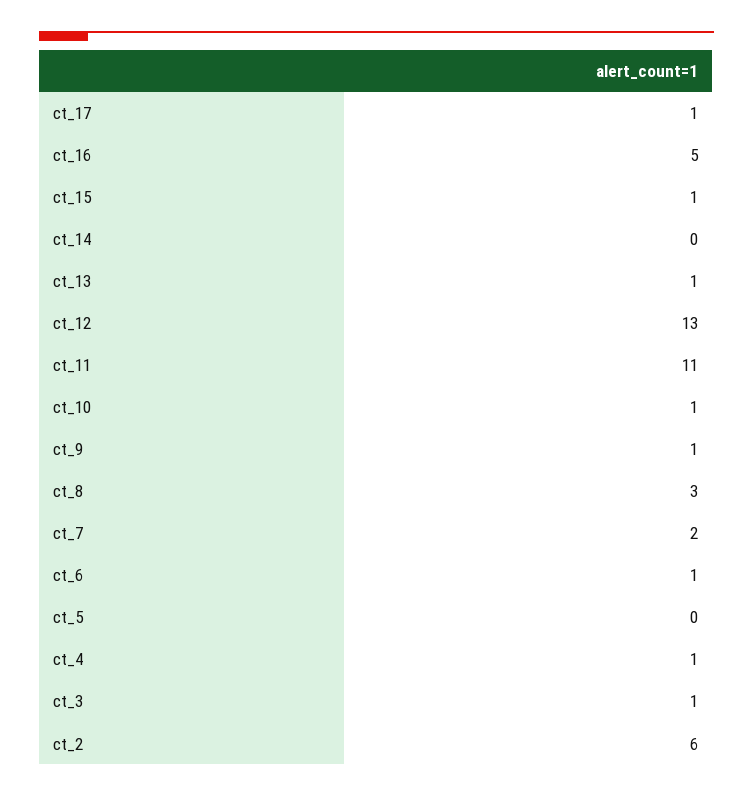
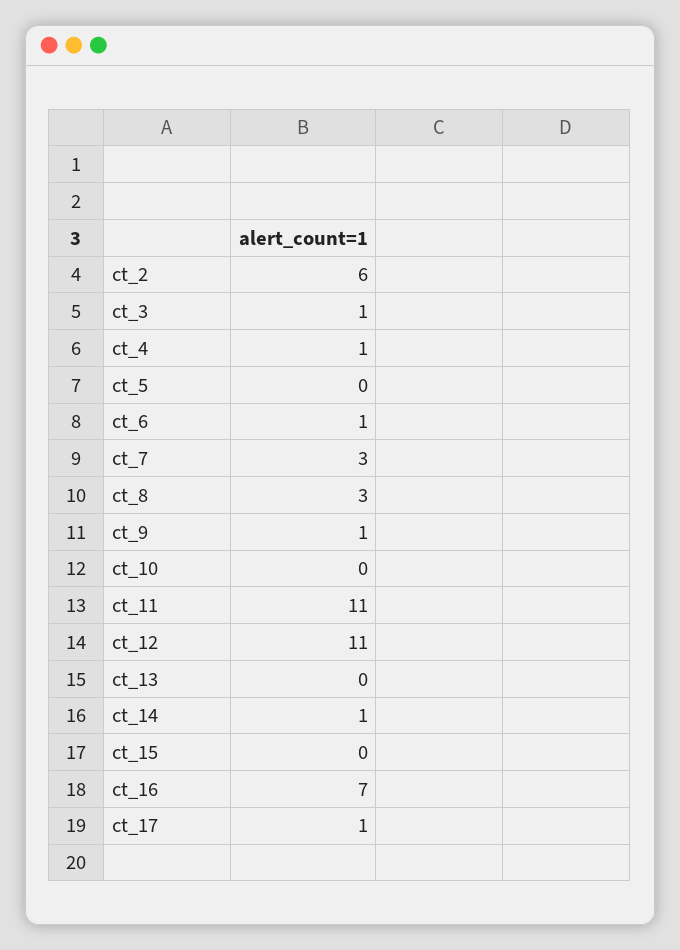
ct_16: 5 -> 7
ct_15: 1 -> 0
ct_14: 0 -> 1
ct_13: 1 -> 0
ct_12: 13 -> 11
ct_10: 1 -> 0
ct_7: 2 -> 3

